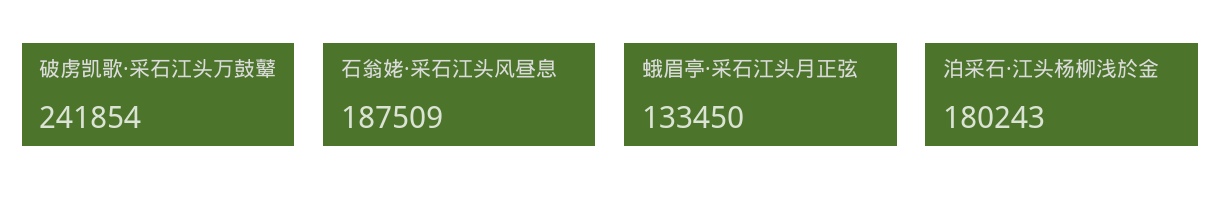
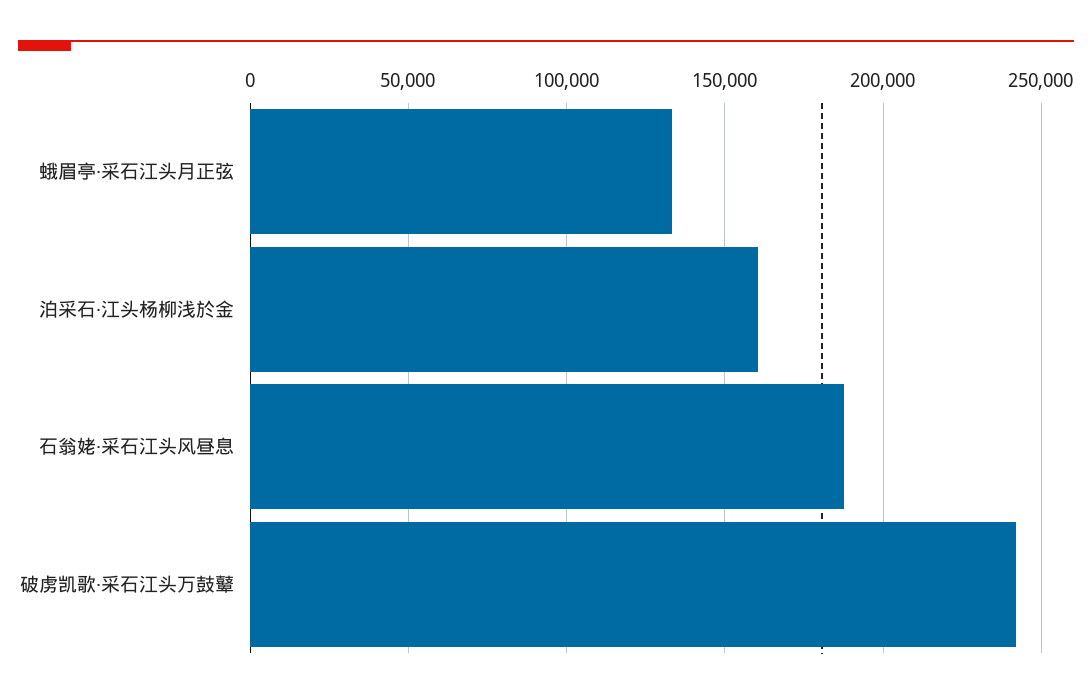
泊采石·江头杨柳浅於金: 180243 -> 160000

